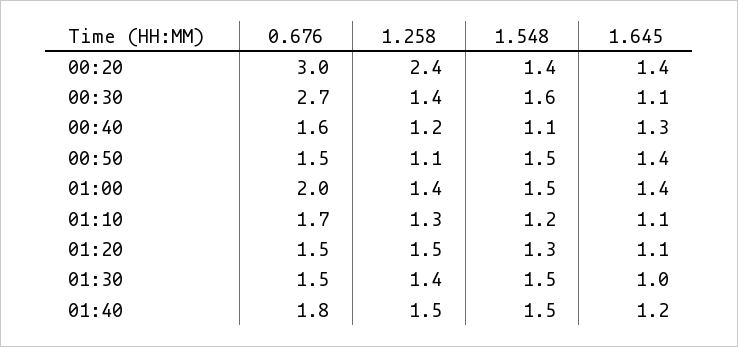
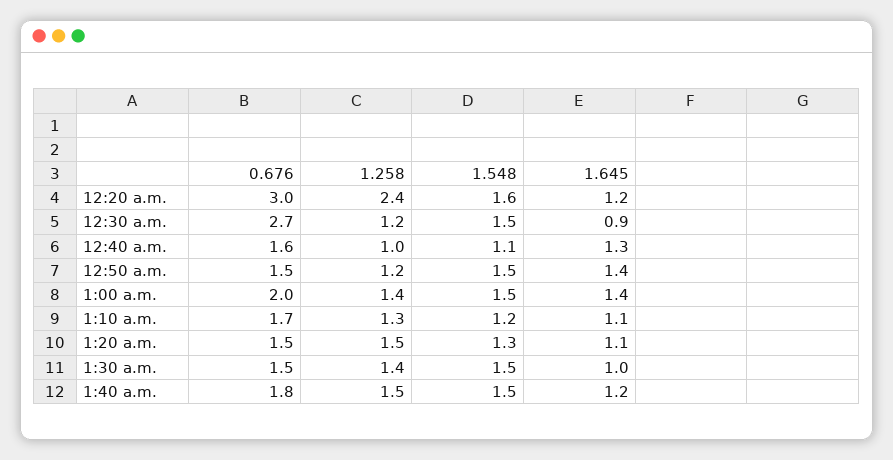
1.548, 00:20: 1.4 -> 1.6
1.645, 00:20: 1.4 -> 1.2
1.258, 00:30: 1.4 -> 1.2
1.548, 00:30: 1.6 -> 1.5
1.645, 00:30: 1.1 -> 0.9
1.258, 00:40: 1.2 -> 1
1.258, 00:50: 1.1 -> 1.2

